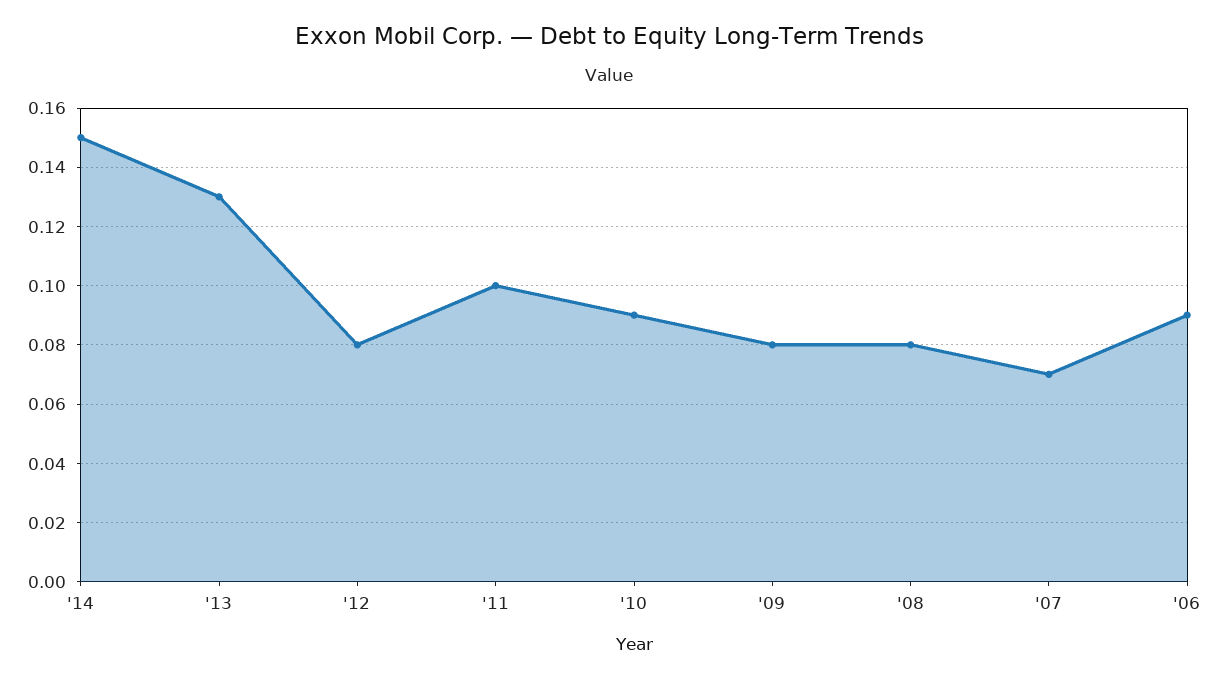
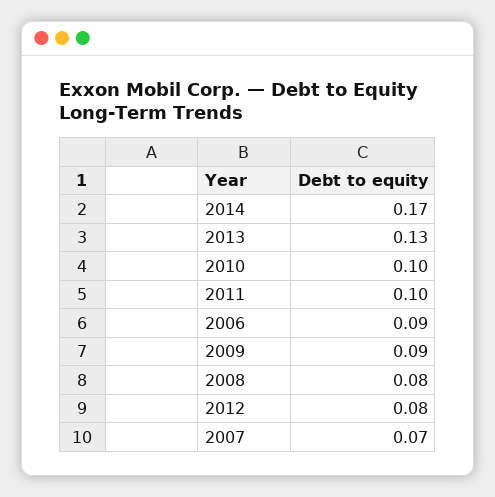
'14: 0.15 -> 0.17
'10: 0.09 -> 0.1
'09: 0.08 -> 0.09

